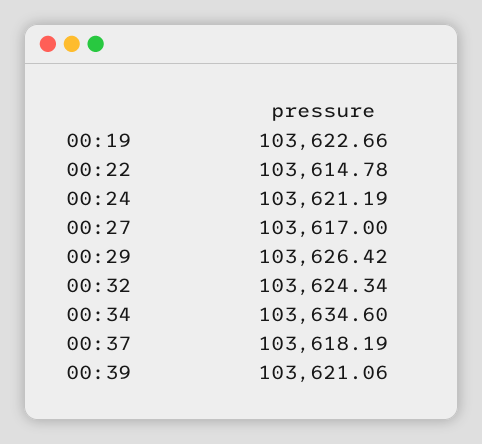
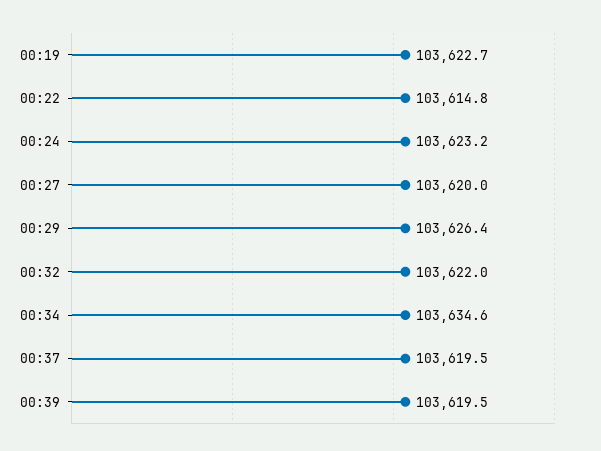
00:24: 103621.19 -> 103623.2
00:27: 103617 -> 103620
00:32: 103624.34 -> 103622
00:37: 103618.19 -> 103619.5
00:39: 103621.06 -> 103619.5

